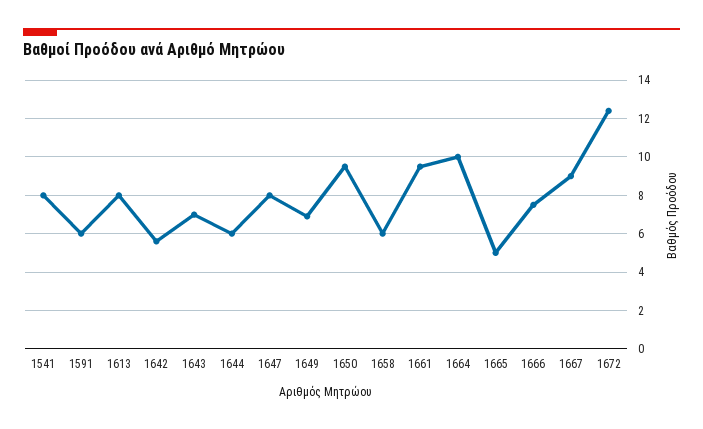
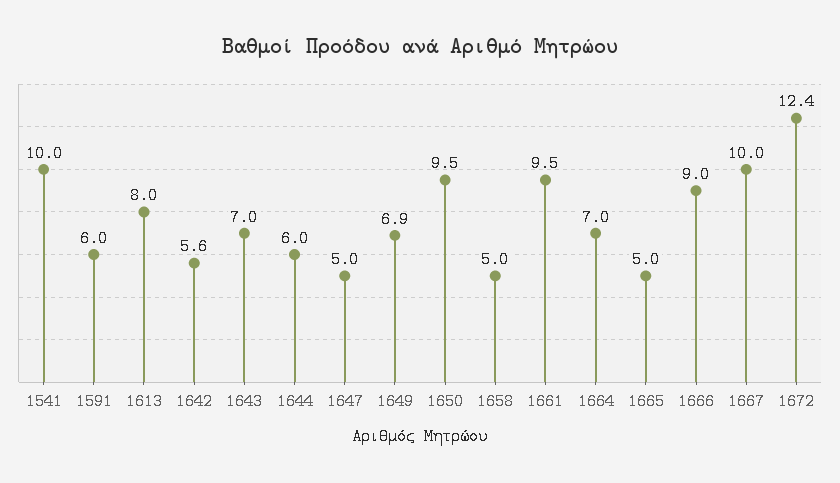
1541: 8 -> 10
1647: 8 -> 5
1658: 6 -> 5
1664: 10 -> 7
1666: 7.5 -> 9
1667: 9 -> 10

